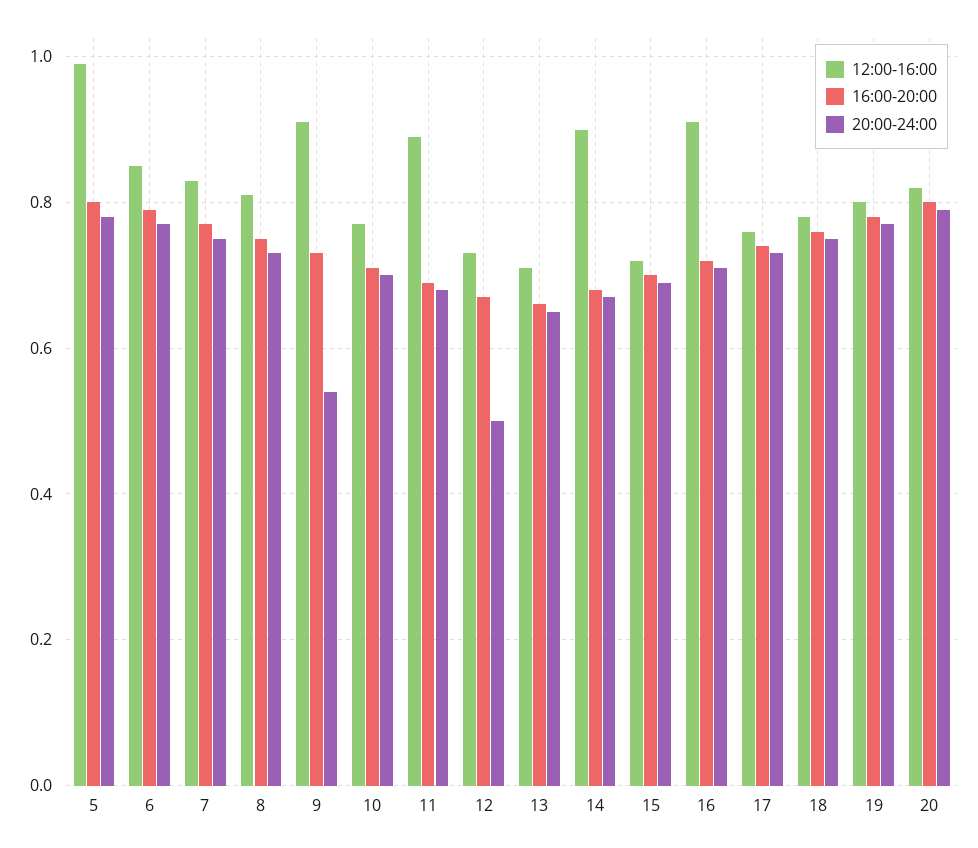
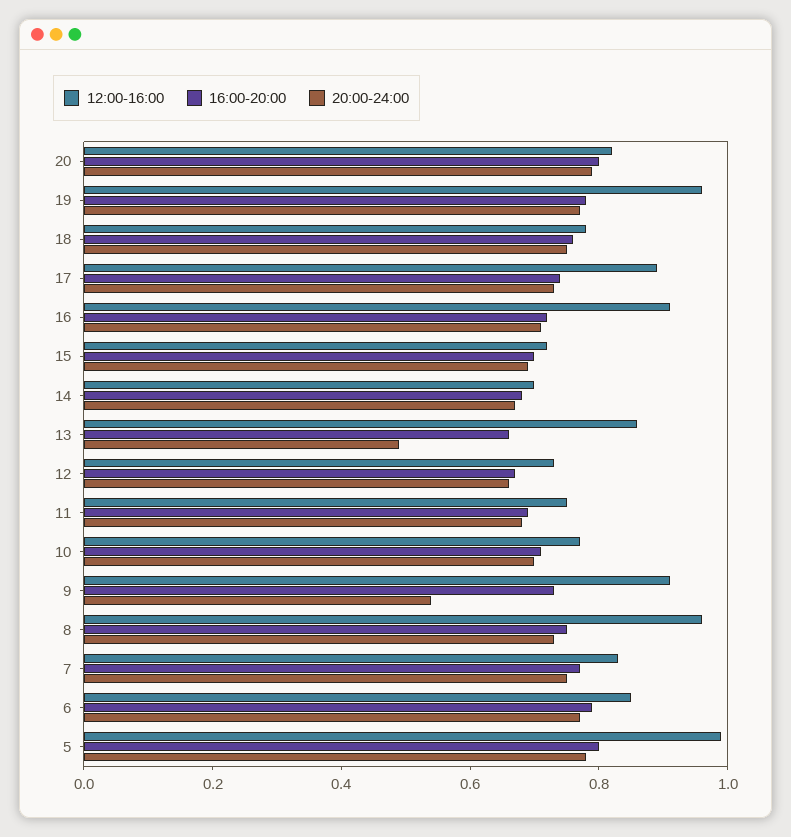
12:00-16:00, 8: 0.8 -> 0.95
12:00-16:00, 11: 0.9 -> 0.75
20:00-24:00, 12: 0.5 -> 0.65
12:00-16:00, 13: 0.7 -> 0.85
20:00-24:00, 13: 0.65 -> 0.5
12:00-16:00, 14: 0.9 -> 0.7
12:00-16:00, 17: 0.75 -> 0.9
12:00-16:00, 19: 0.8 -> 0.95

